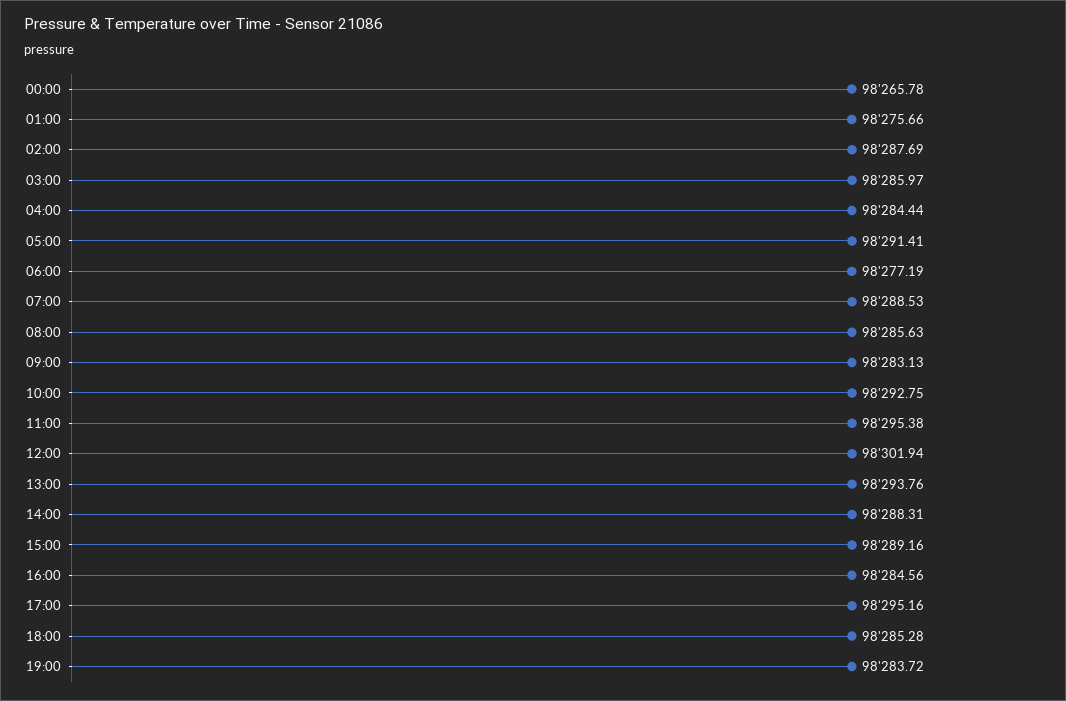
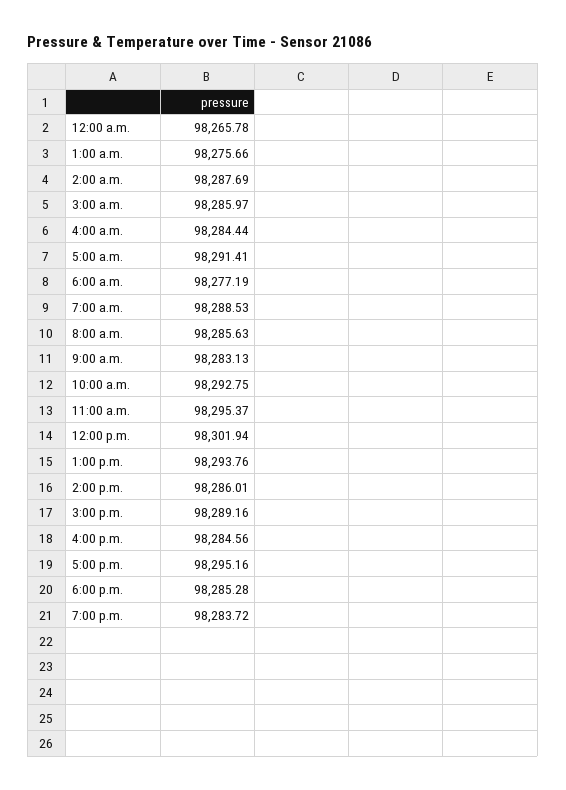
11:00: 98295.38 -> 98295.37
14:00: 98288.31 -> 98286.01

